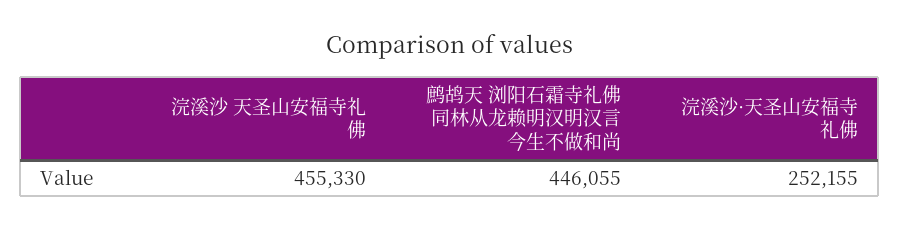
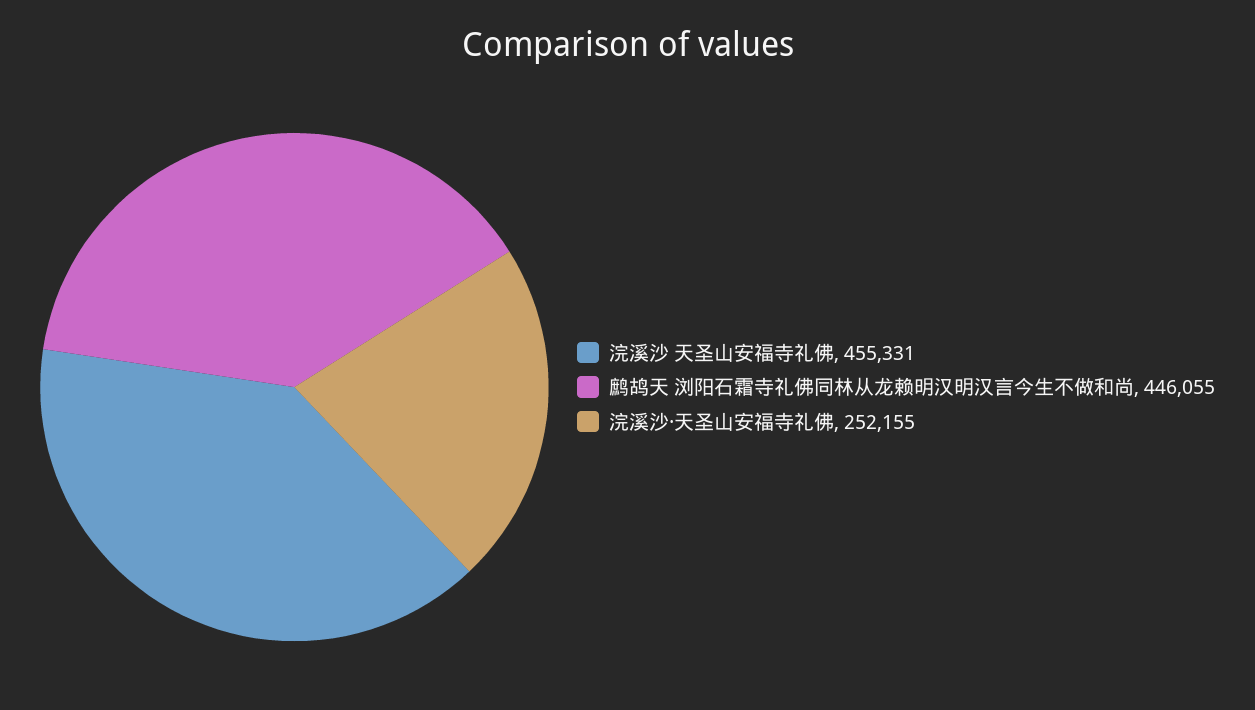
浣溪沙 天圣山安福寺礼佛: 455330 -> 455331

